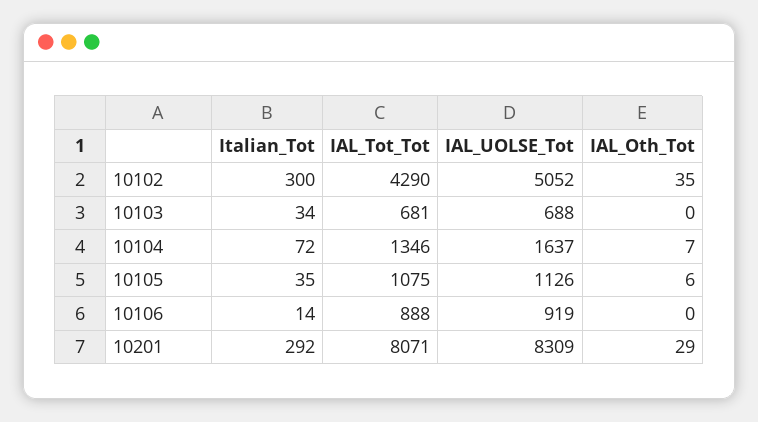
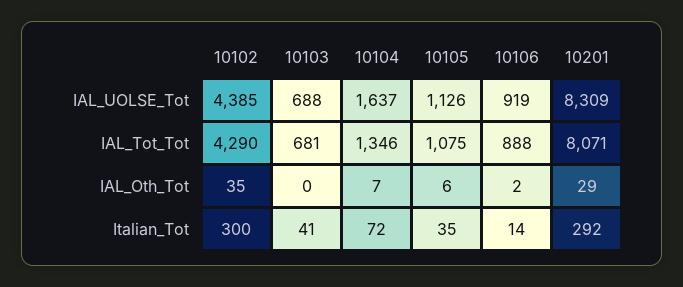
IAL_UOLSE_Tot, 10102: 5052 -> 4385
Italian_Tot, 10103: 34 -> 41
IAL_Oth_Tot, 10106: 0 -> 2

